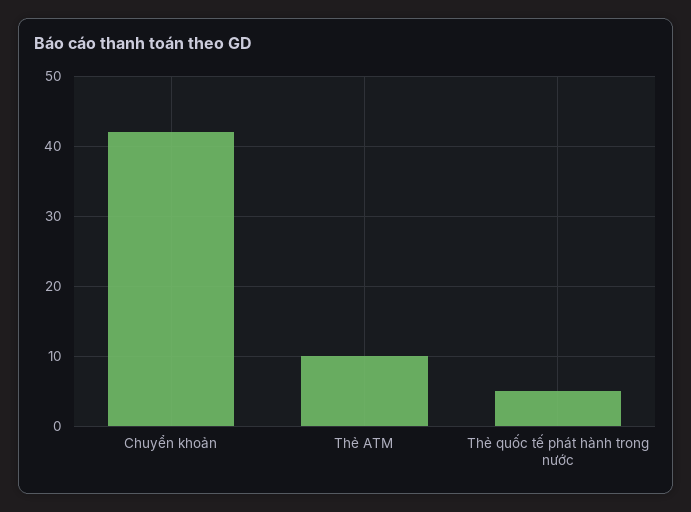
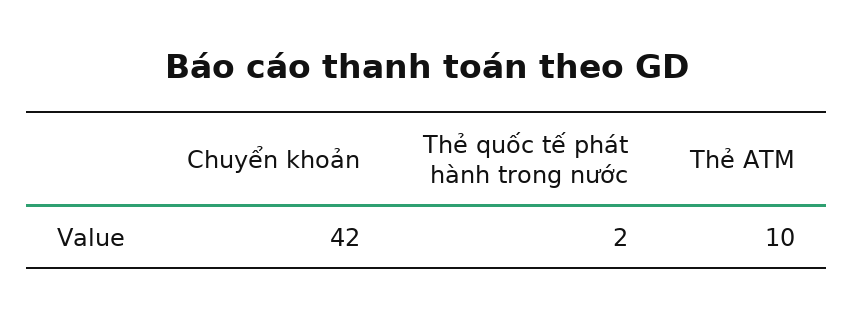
Thẻ quốc tế phát hành trong nước: 5 -> 2

